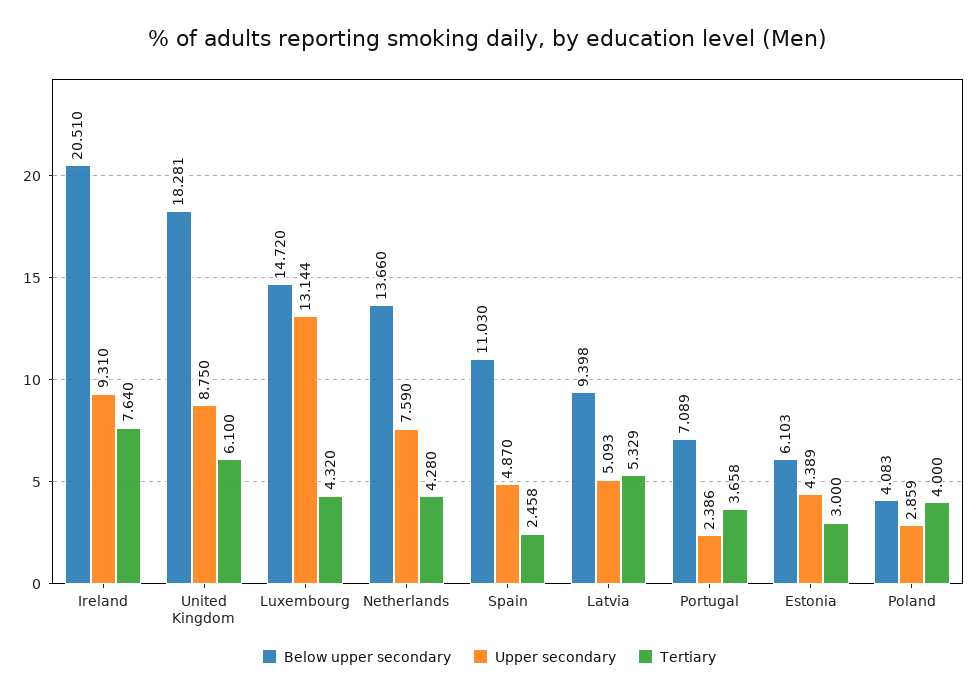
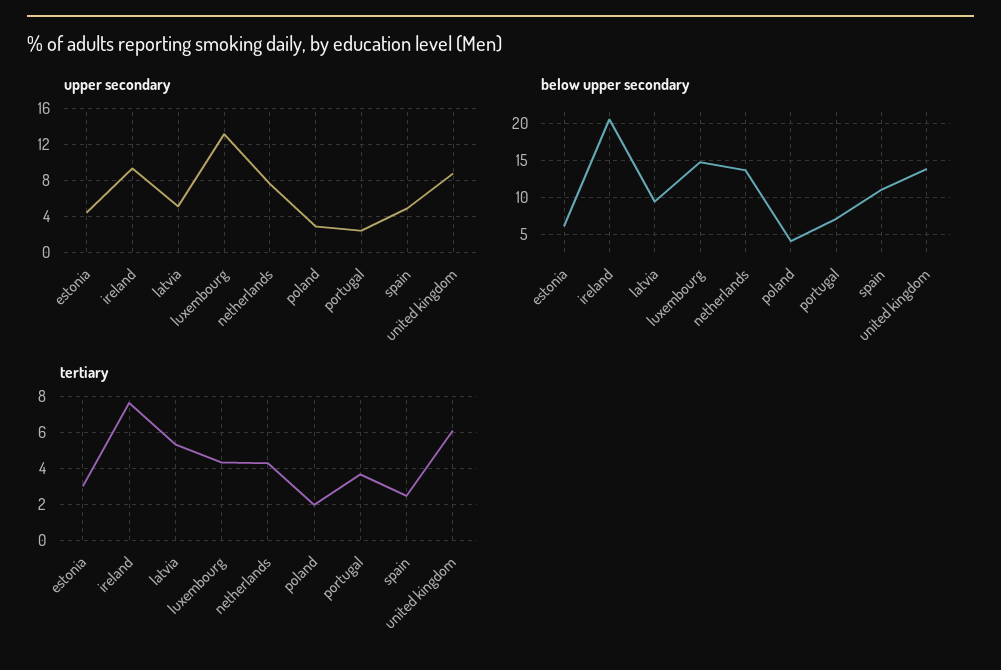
Below upper secondary, United Kingdom: 18.281 -> 14
Tertiary, Poland: 4 -> 2

